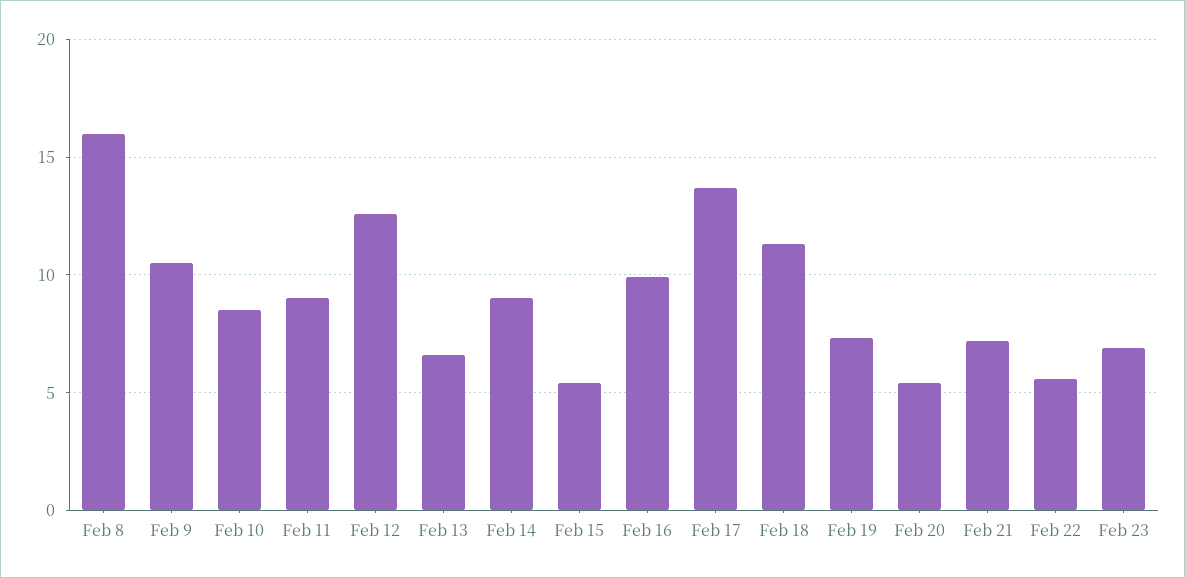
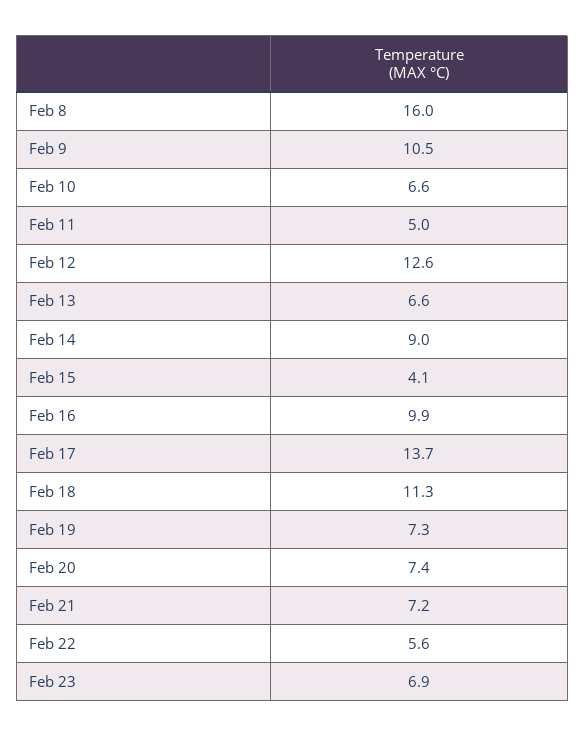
Feb 10: 8.5 -> 6.6
Feb 11: 9 -> 5
Feb 15: 5.5 -> 4.1
Feb 20: 5.5 -> 7.4

